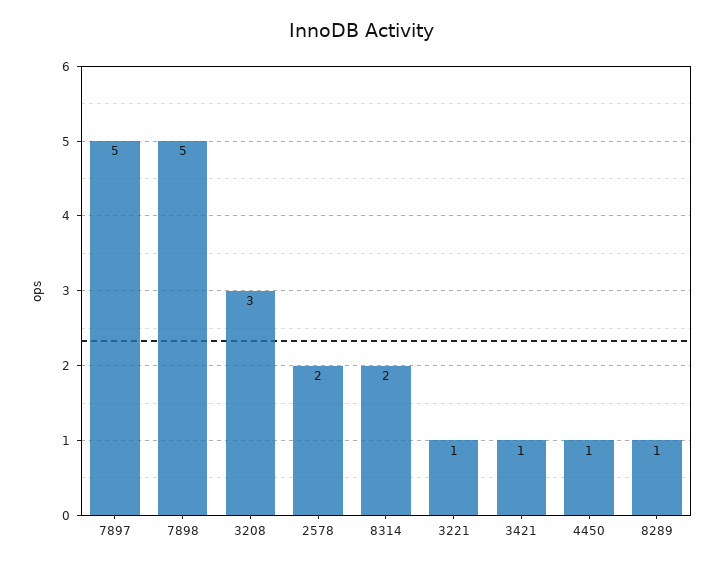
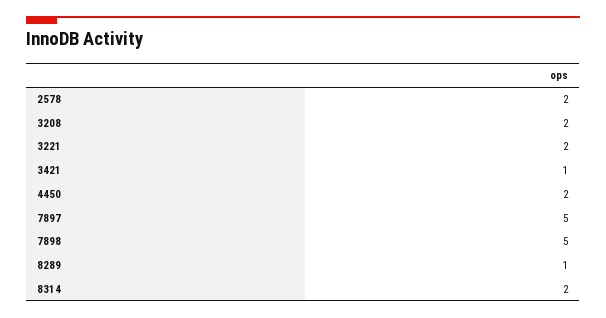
3208: 3 -> 2
3221: 1 -> 2
4450: 1 -> 2

